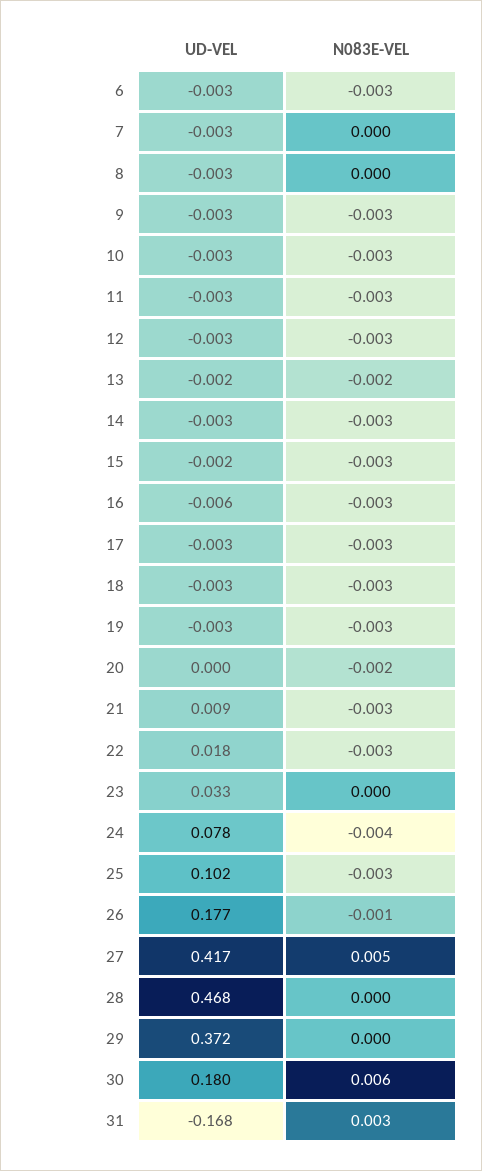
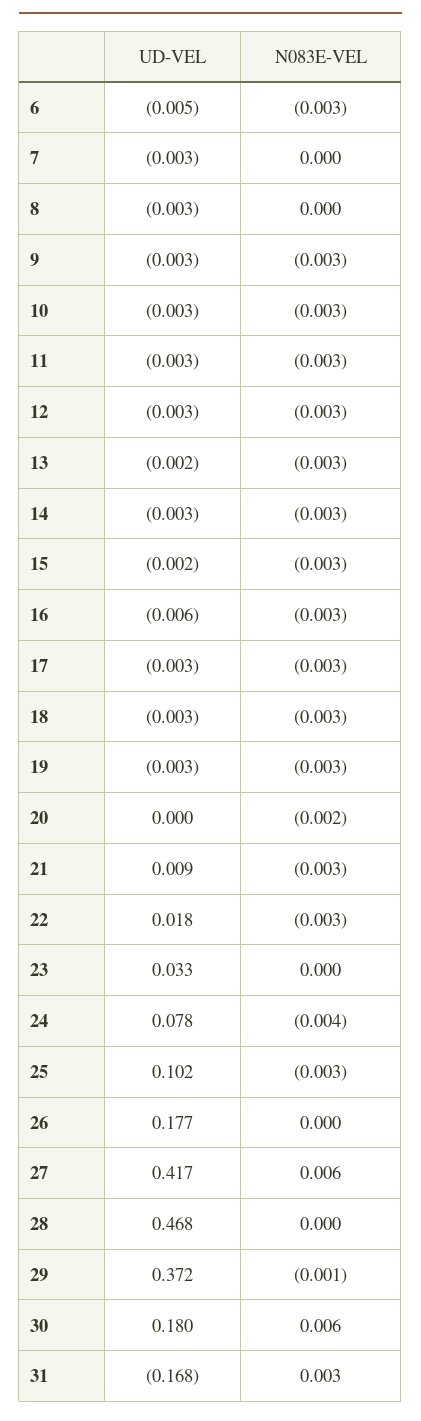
UD-VEL, 6: -0.003 -> -0.005
N083E-VEL, 13: -0.002 -> -0.003
N083E-VEL, 26: -0.001 -> 0
N083E-VEL, 27: 0.005 -> 0.006
N083E-VEL, 29: 0 -> -0.001

